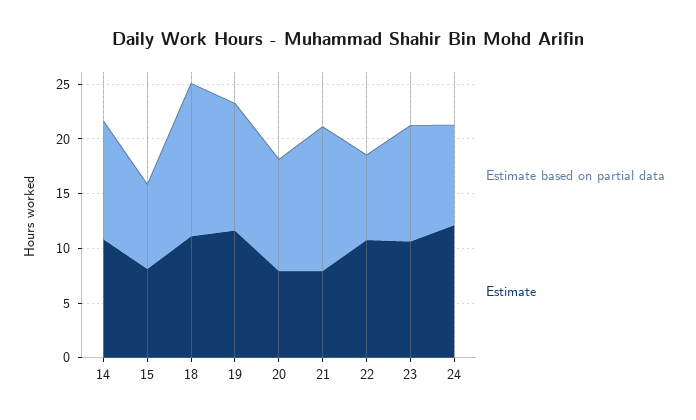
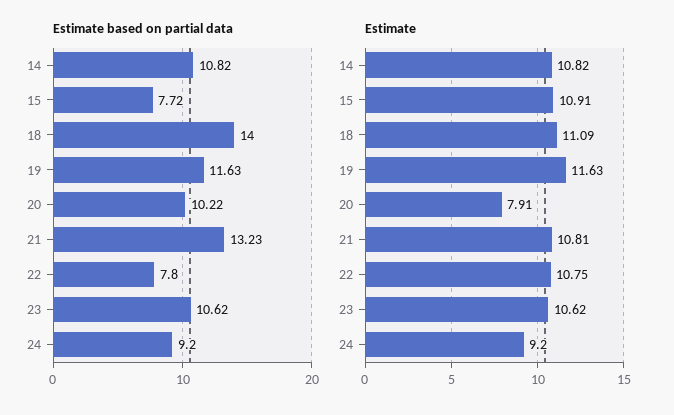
Estimate, 15: 8 -> 10.91
Estimate, 21: 8 -> 10.81
Estimate, 24: 12 -> 9.2

